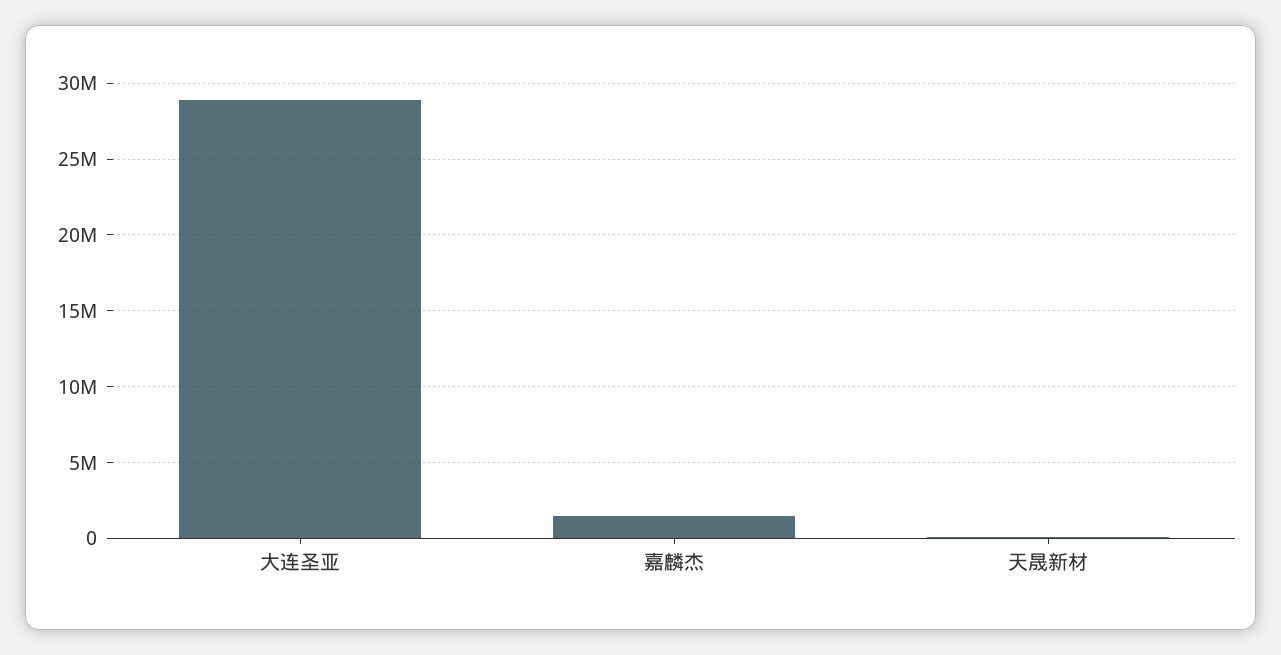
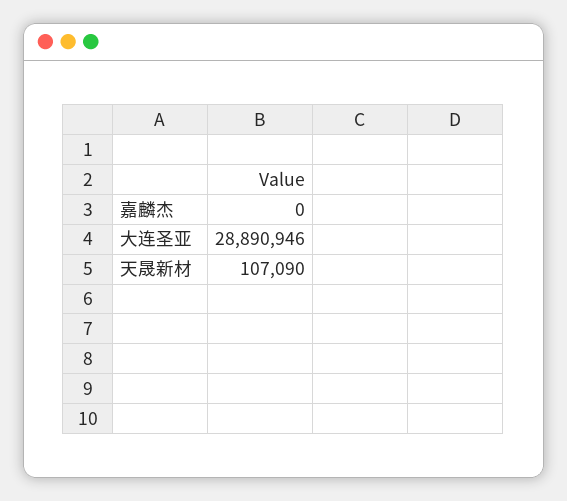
嘉麟杰: 1500000 -> 0

